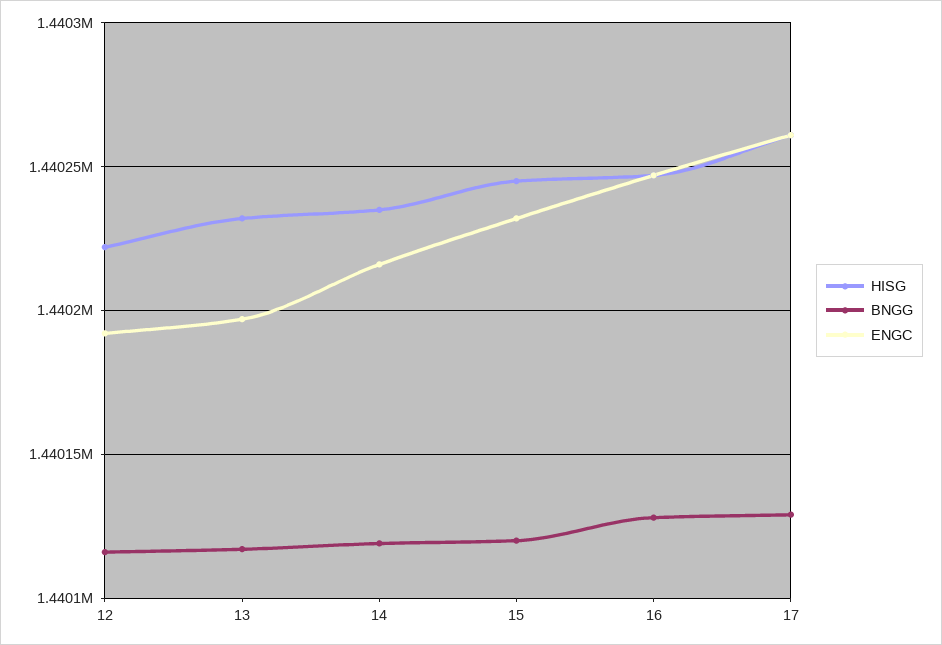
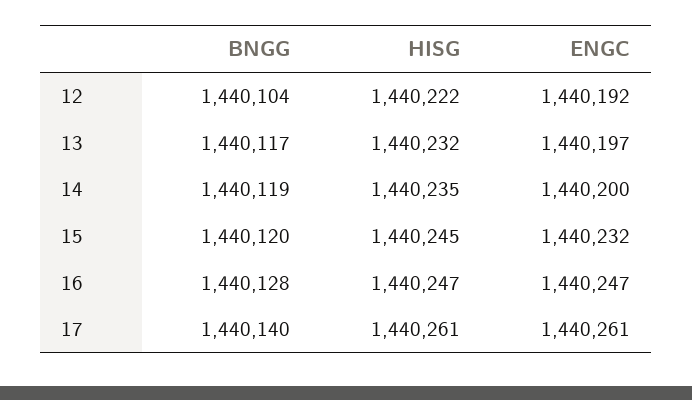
BNGG, 12: 1440115 -> 1440104
ENGC, 14: 1440215 -> 1440200
BNGG, 17: 1440130 -> 1440140

